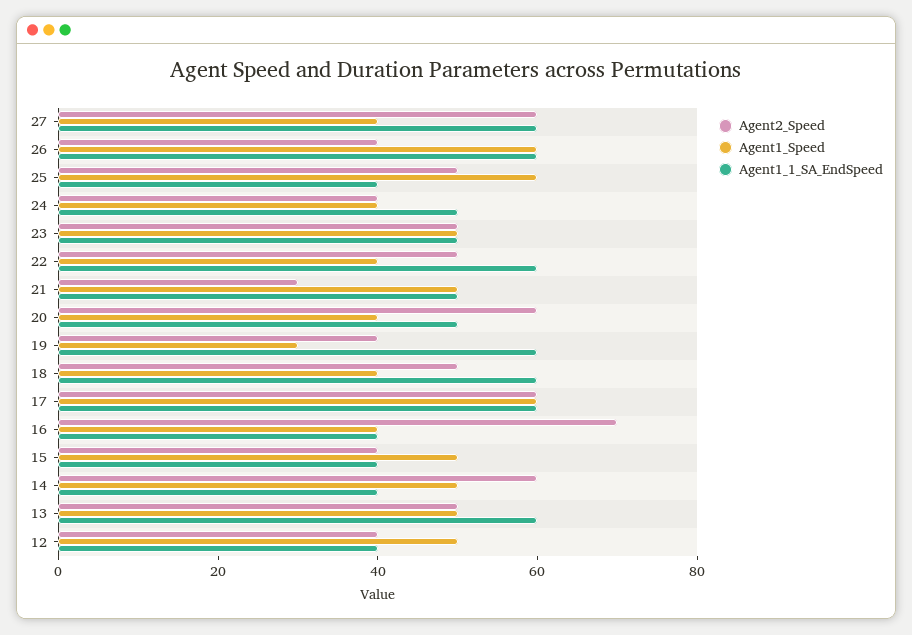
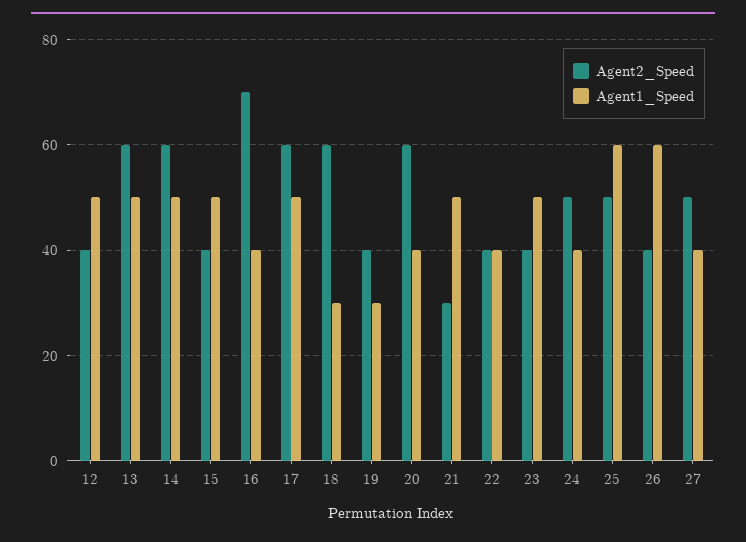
Agent2_Speed, 27: 60 -> 50
Agent1_1_SA_EndSpeed, 27: 60 -> none
Agent1_1_SA_EndSpeed, 26: 60 -> none
Agent1_1_SA_EndSpeed, 25: 40 -> none
Agent2_Speed, 24: 40 -> 50
Agent1_1_SA_EndSpeed, 24: 50 -> none
Agent2_Speed, 23: 50 -> 40
Agent1_1_SA_EndSpeed, 23: 50 -> none
Agent2_Speed, 22: 50 -> 40
Agent1_1_SA_EndSpeed, 22: 60 -> none
Agent1_1_SA_EndSpeed, 21: 50 -> none
Agent1_1_SA_EndSpeed, 20: 50 -> none
Agent1_1_SA_EndSpeed, 19: 60 -> none
Agent2_Speed, 18: 50 -> 60
Agent1_Speed, 18: 40 -> 30
Agent1_1_SA_EndSpeed, 18: 60 -> none
Agent1_Speed, 17: 60 -> 50
Agent1_1_SA_EndSpeed, 17: 60 -> none
Agent1_1_SA_EndSpeed, 16: 40 -> none
Agent1_1_SA_EndSpeed, 15: 40 -> none
Agent1_1_SA_EndSpeed, 14: 40 -> none
Agent2_Speed, 13: 50 -> 60
Agent1_1_SA_EndSpeed, 13: 60 -> none
Agent1_1_SA_EndSpeed, 12: 40 -> none

